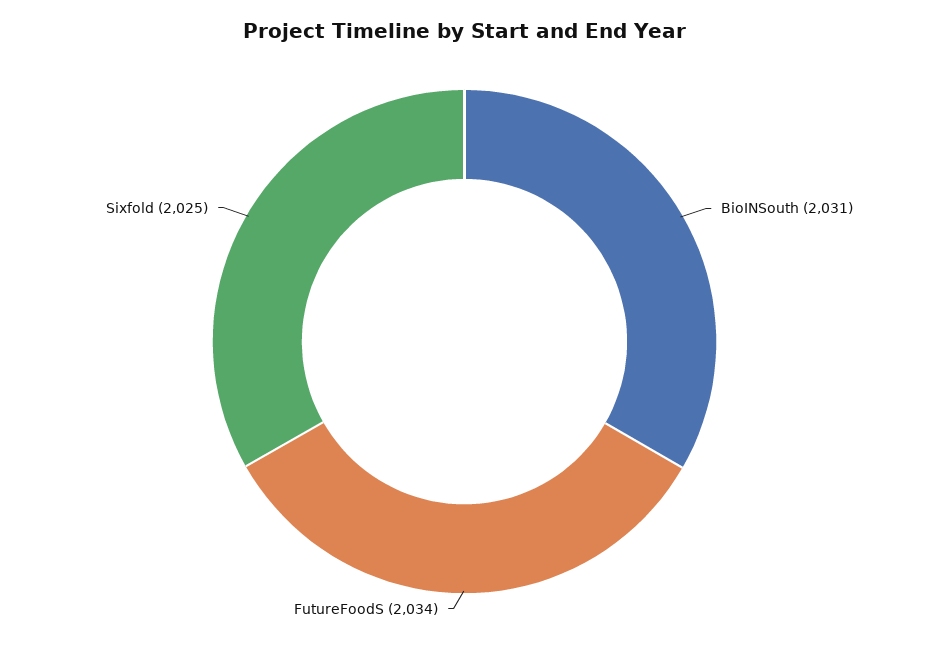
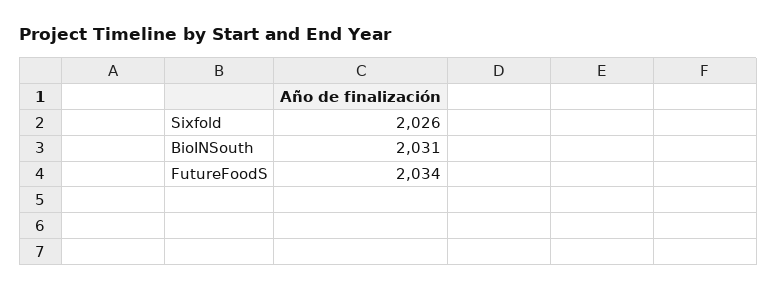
Sixfold: 2025 -> 2026

